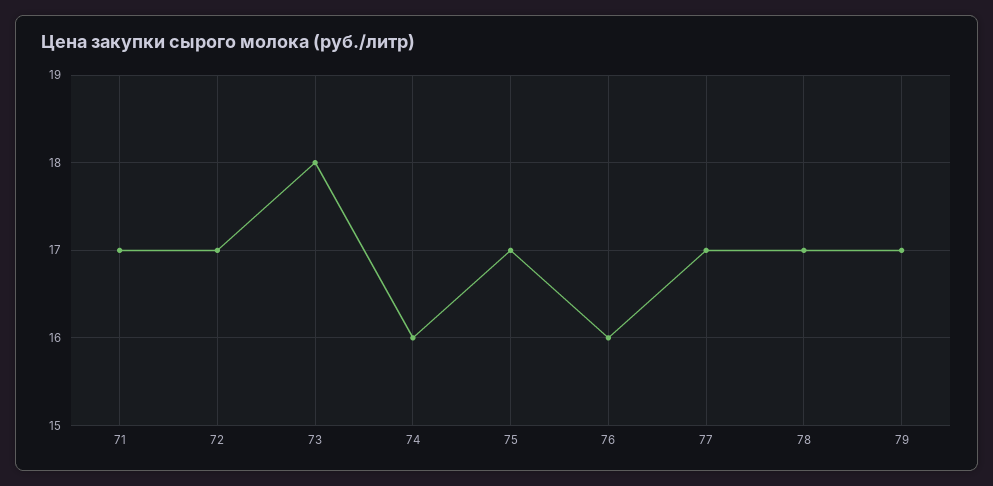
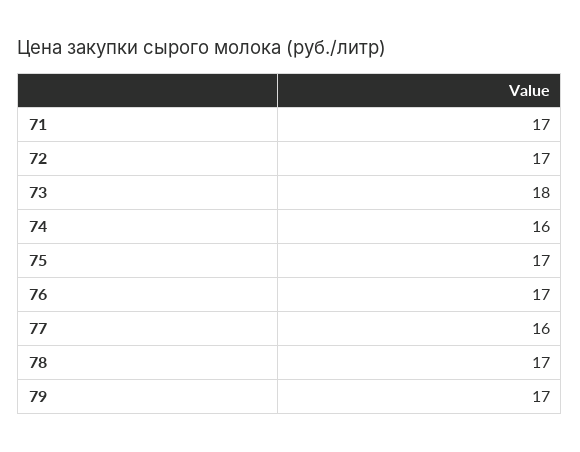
76: 16 -> 17
77: 17 -> 16

